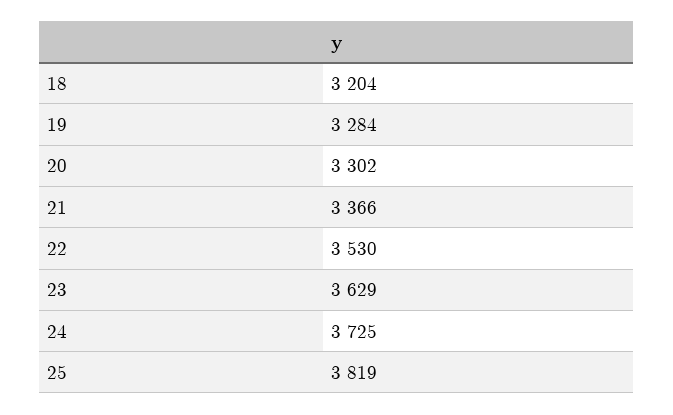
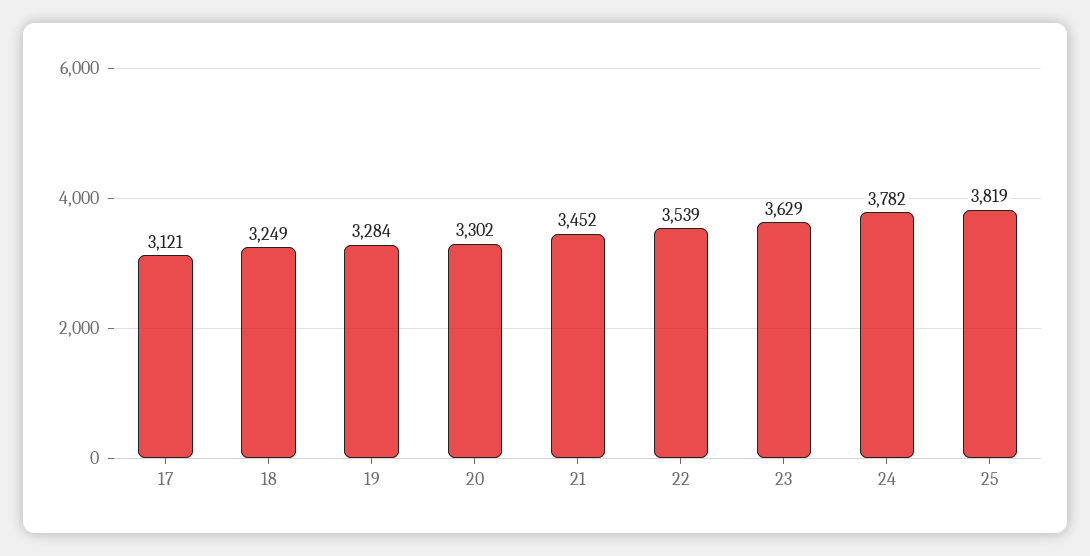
18: 3204 -> 3249
21: 3366 -> 3452
22: 3530 -> 3539
24: 3725 -> 3782
17: none -> 3121

